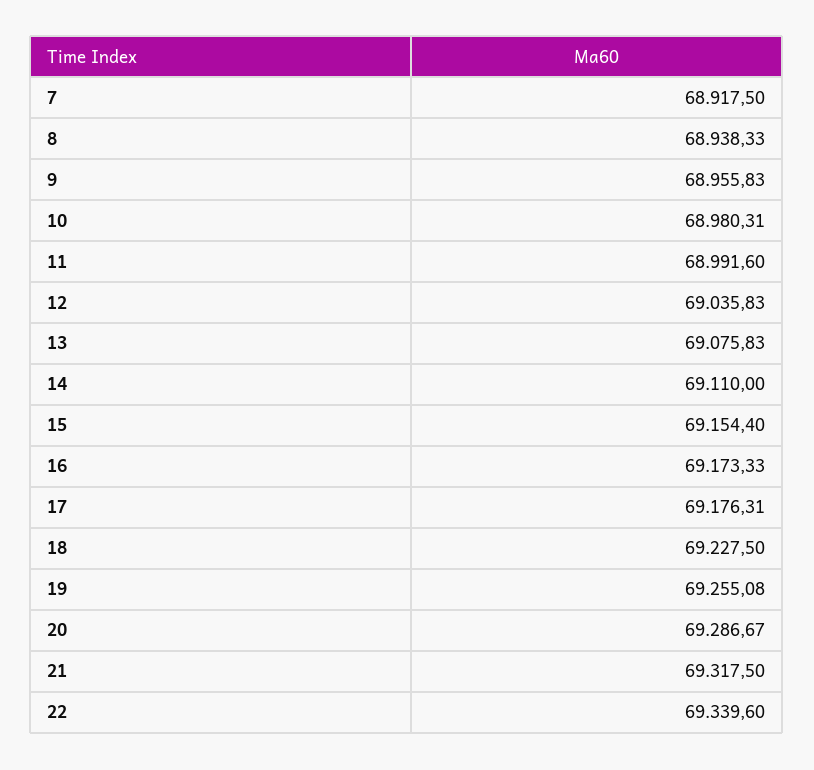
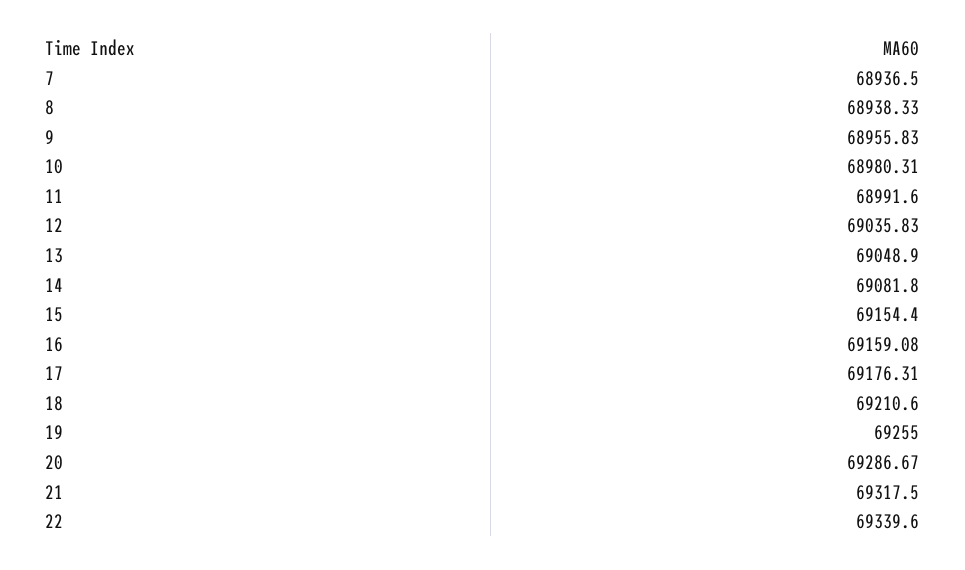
7: 68917.5 -> 68936.5
13: 69075.83 -> 69048.9
14: 69110 -> 69081.8
16: 69173.33 -> 69159.08
18: 69227.5 -> 69210.6
19: 69255.08 -> 69255

